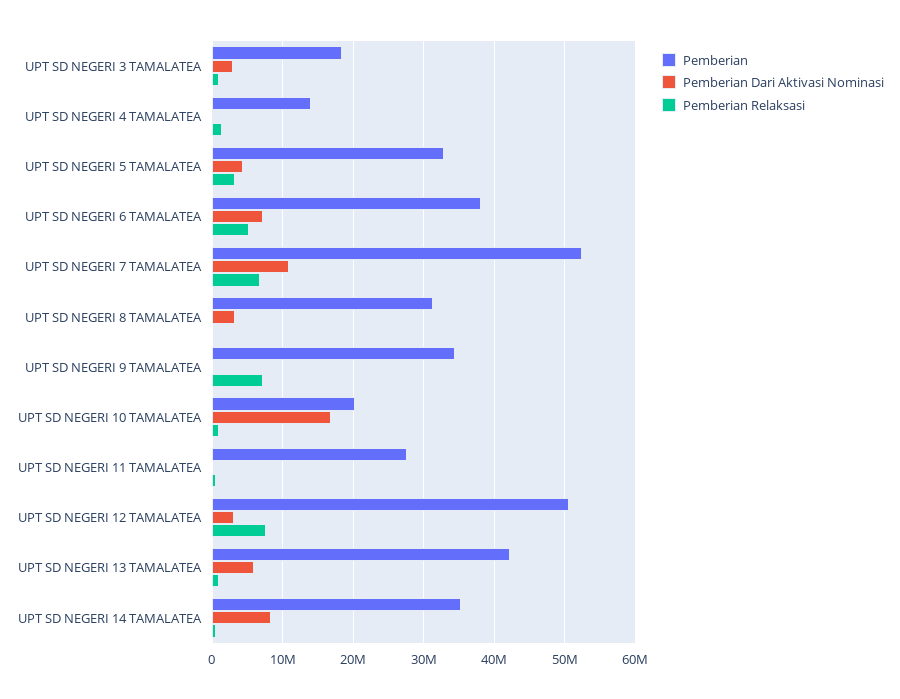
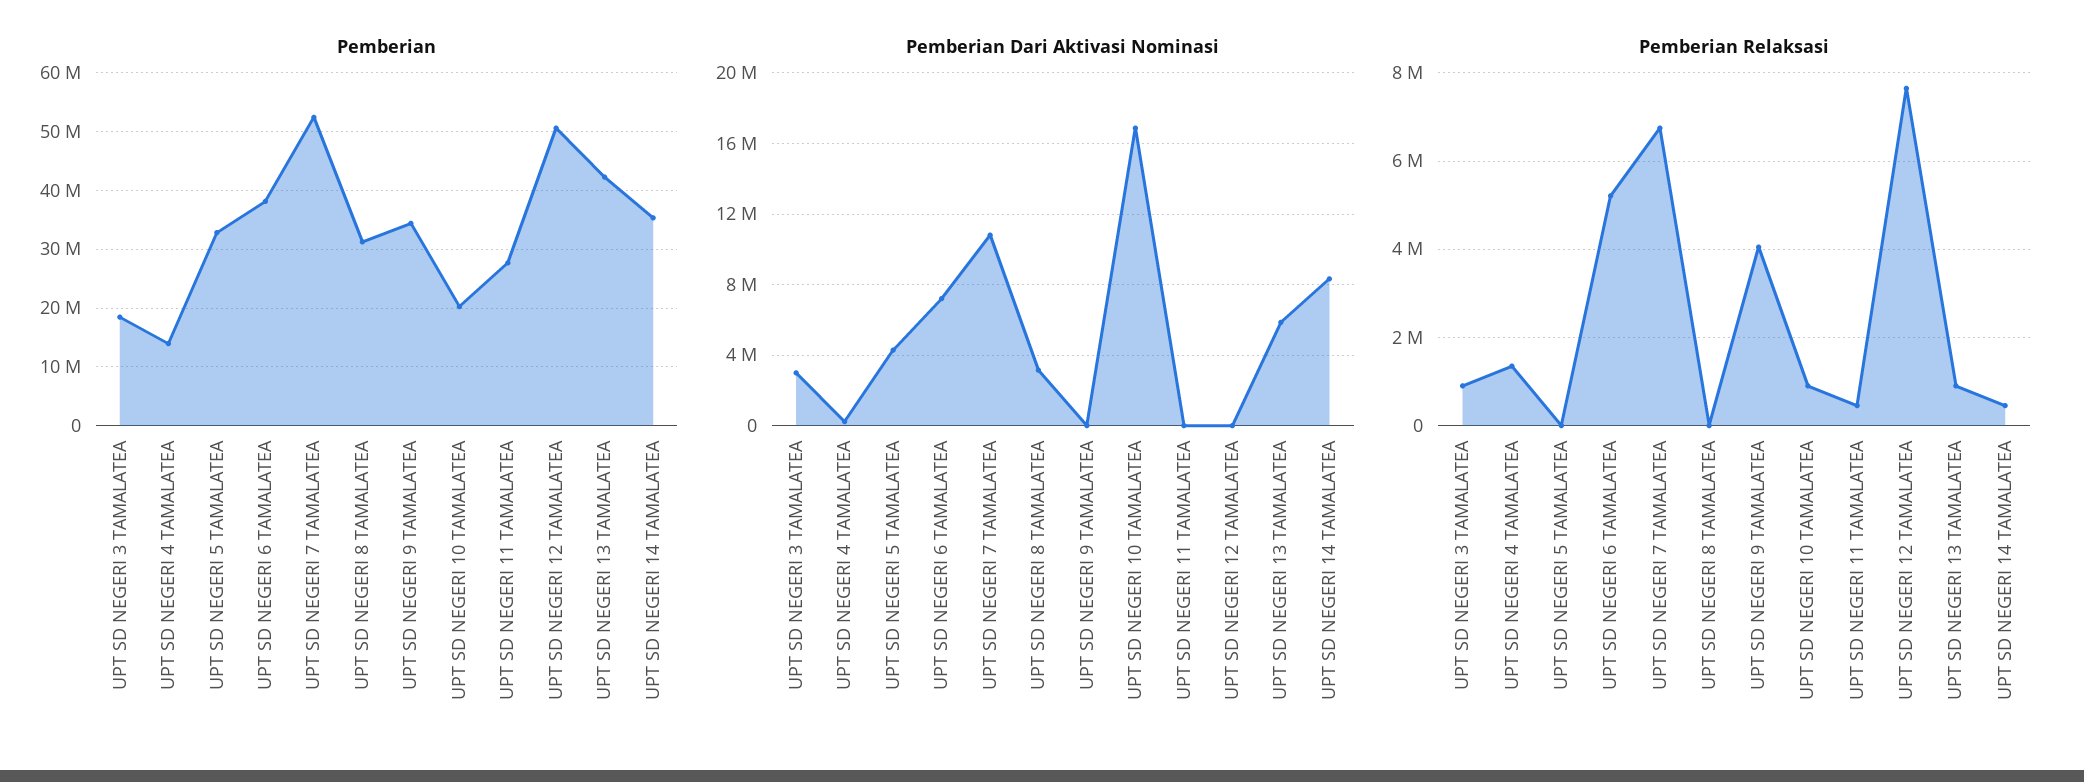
Pemberian Relaksasi, UPT SD NEGERI 5 TAMALATEA: 3000000 -> 0
Pemberian Relaksasi, UPT SD NEGERI 9 TAMALATEA: 7000000 -> 4000000
Pemberian Dari Aktivasi Nominasi, UPT SD NEGERI 12 TAMALATEA: 3000000 -> 0

